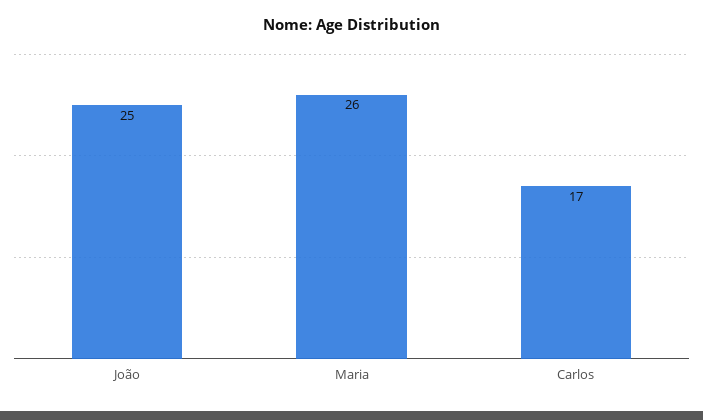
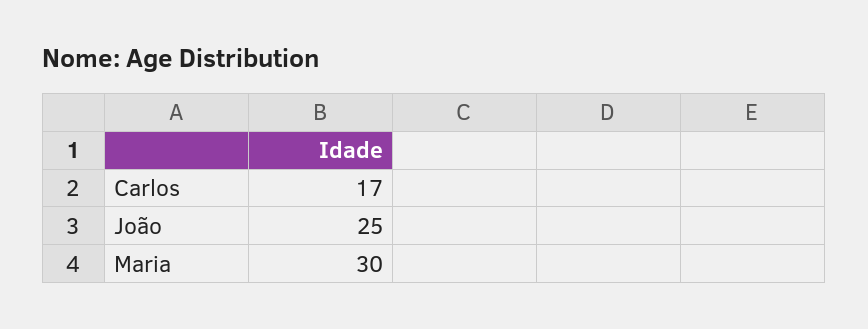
Maria: 26 -> 30

